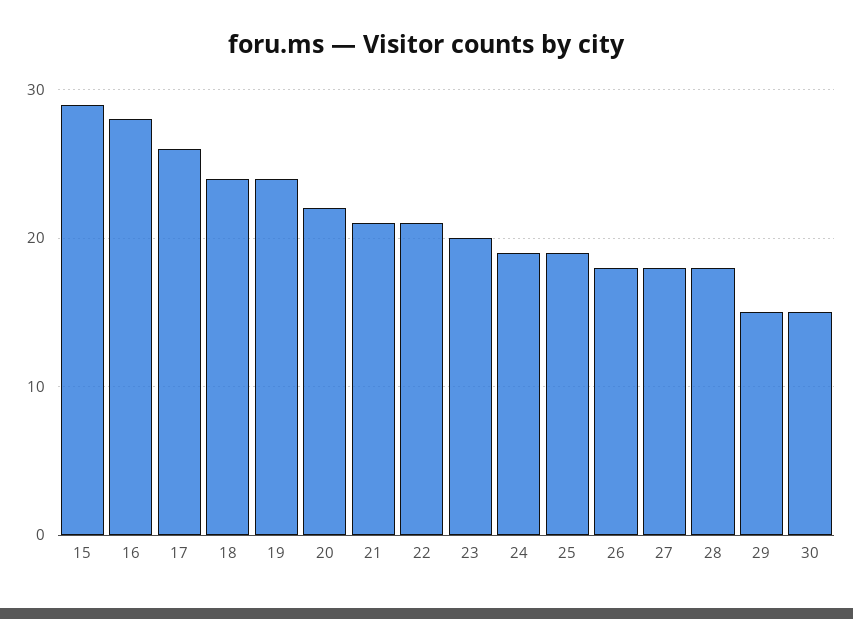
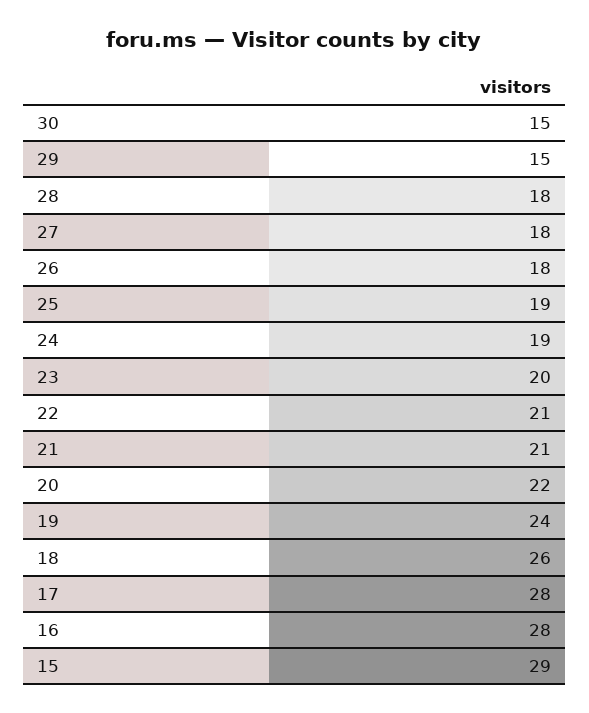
17: 26 -> 28
18: 24 -> 26

